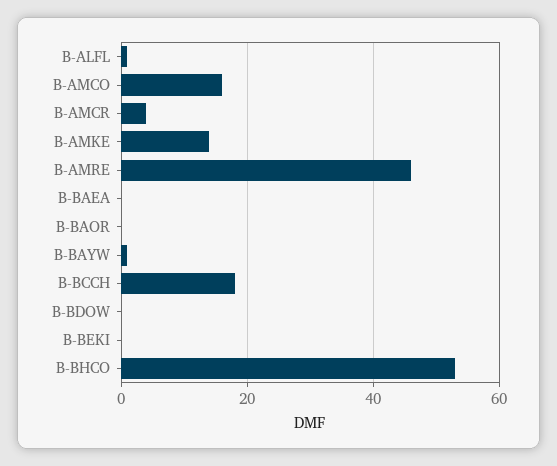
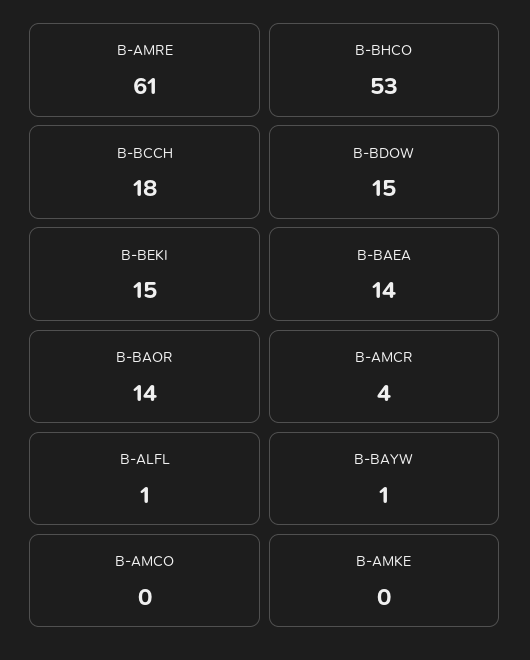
B-AMCO: 15 -> 0
B-AMKE: 15 -> 0
B-AMRE: 45 -> 61
B-BAEA: 0 -> 14
B-BAOR: 0 -> 14
B-BDOW: 0 -> 15
B-BEKI: 0 -> 15

